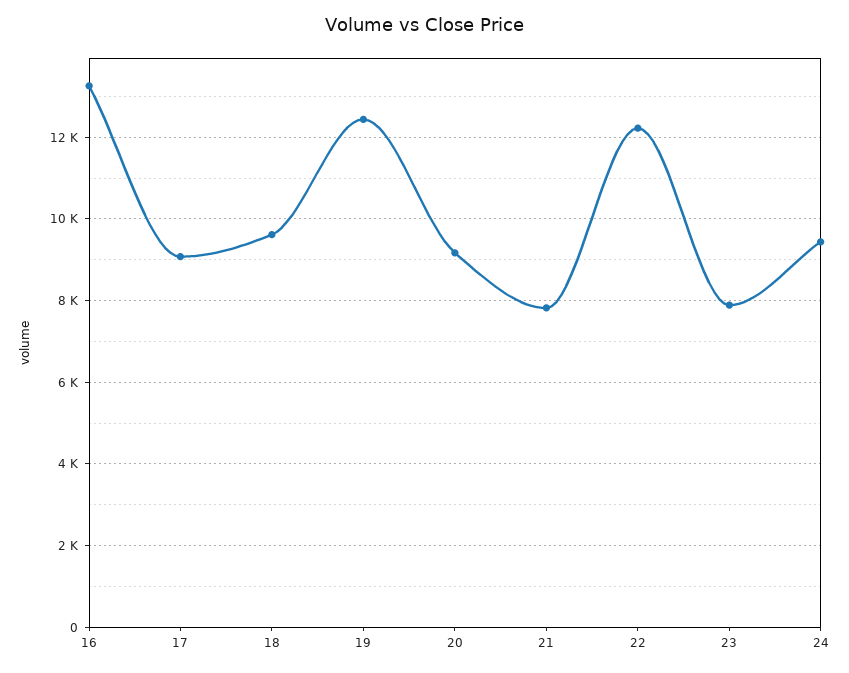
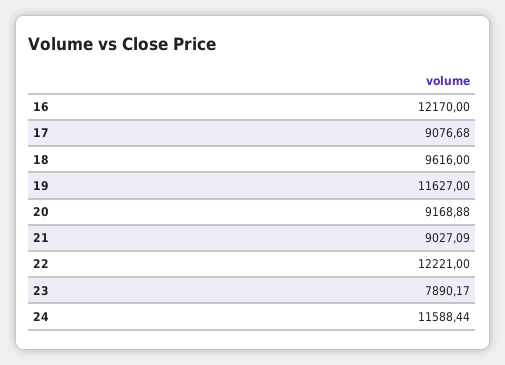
16: 13200 -> 12170
19: 12400 -> 11627
21: 7800 -> 9027.09
24: 9400 -> 11588.44

